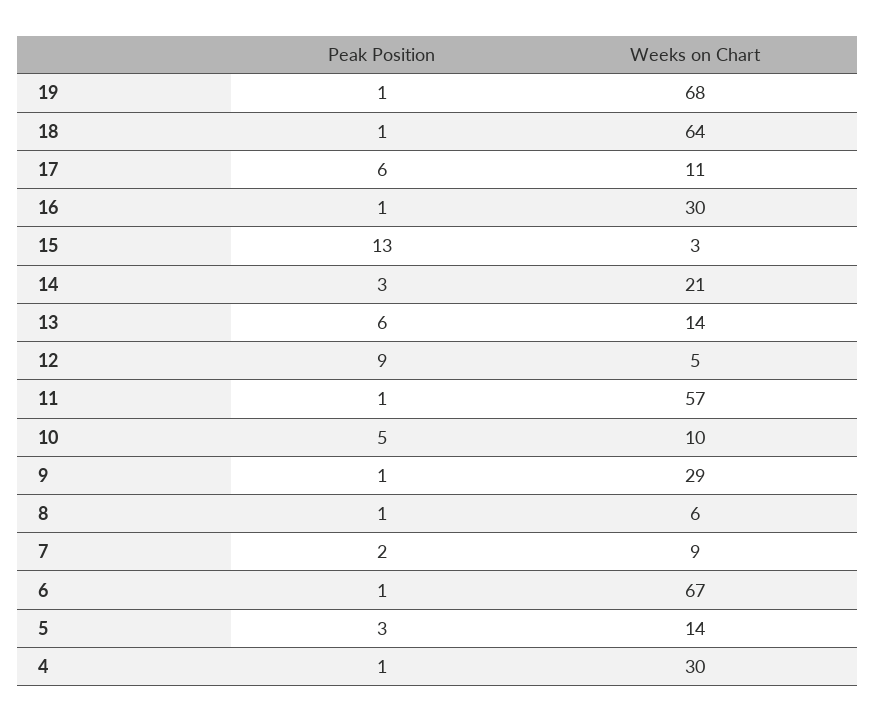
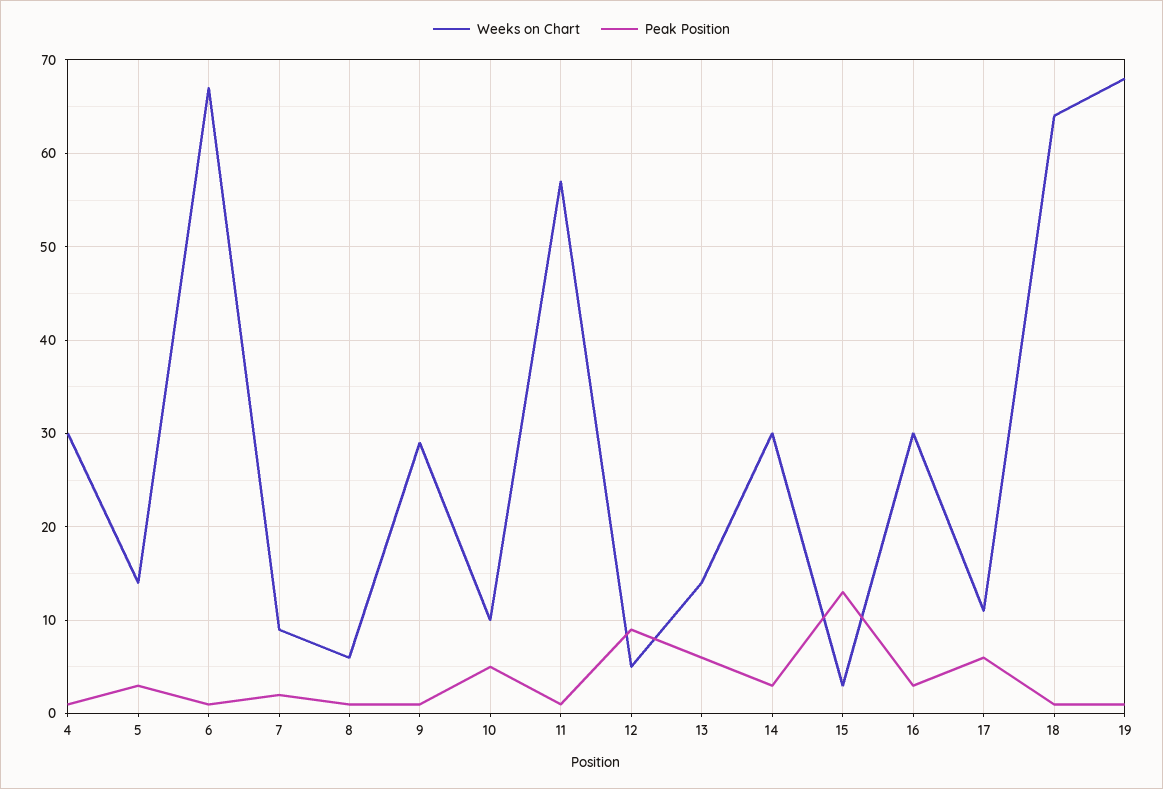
Peak Position, 16: 1 -> 3
Weeks on Chart, 14: 21 -> 30

